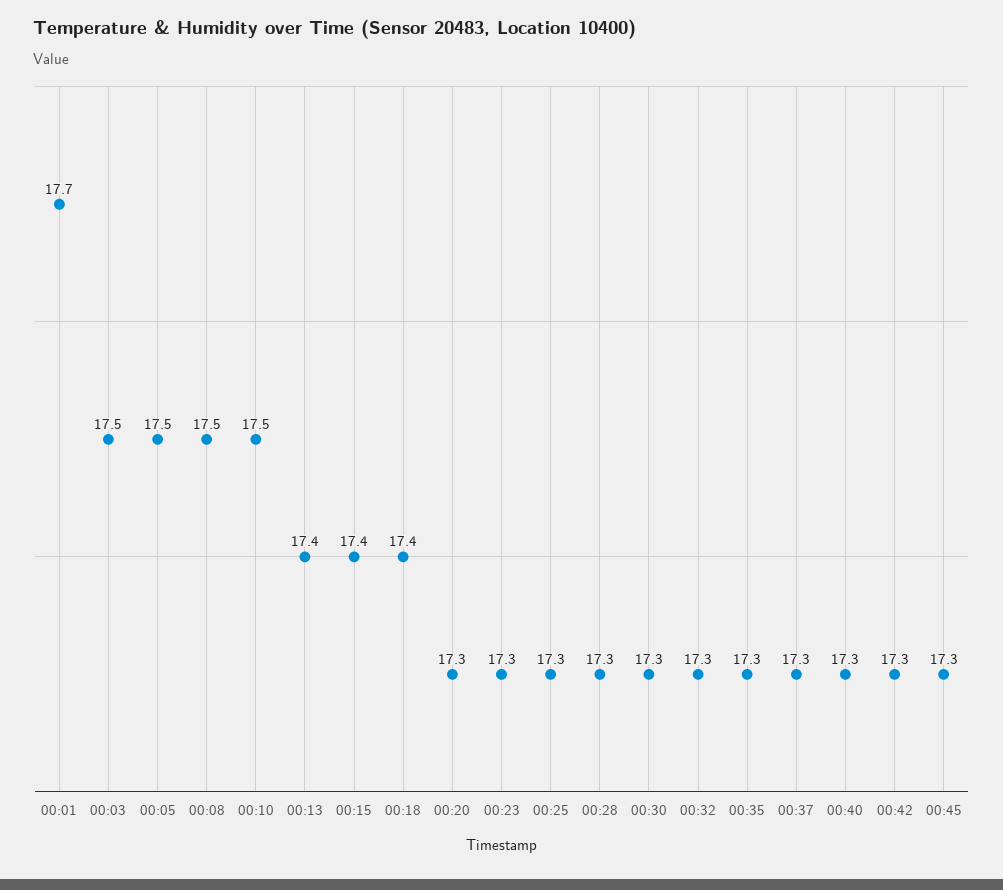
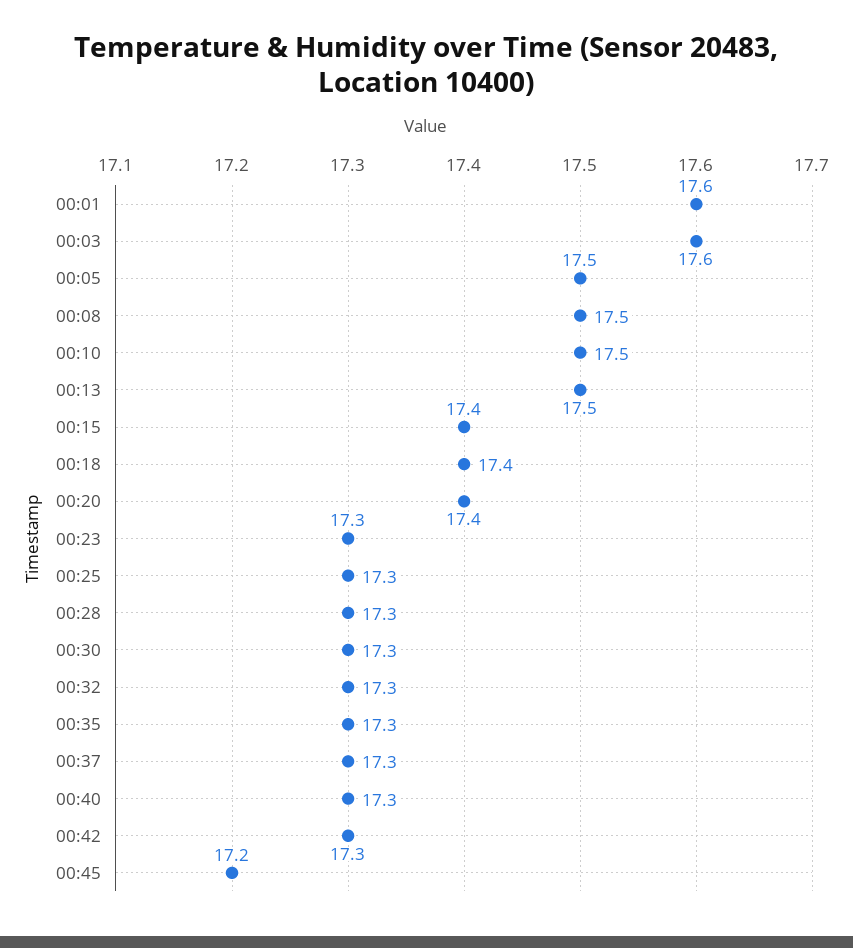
00:01: 17.7 -> 17.6
00:03: 17.5 -> 17.6
00:13: 17.4 -> 17.5
00:20: 17.3 -> 17.4
00:45: 17.3 -> 17.2

